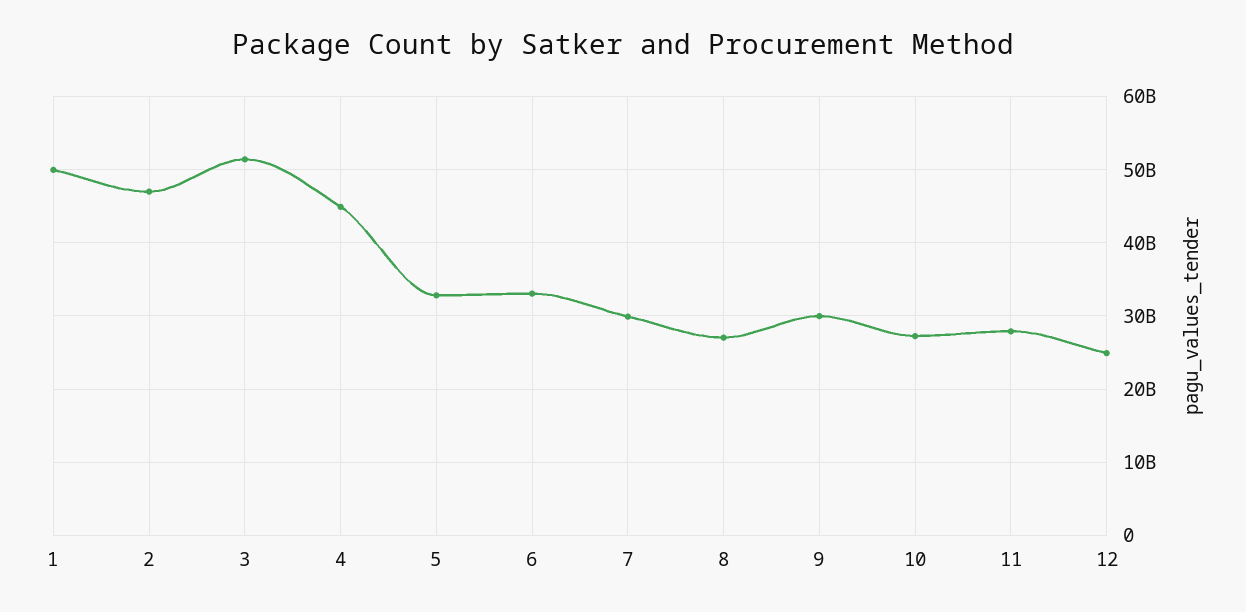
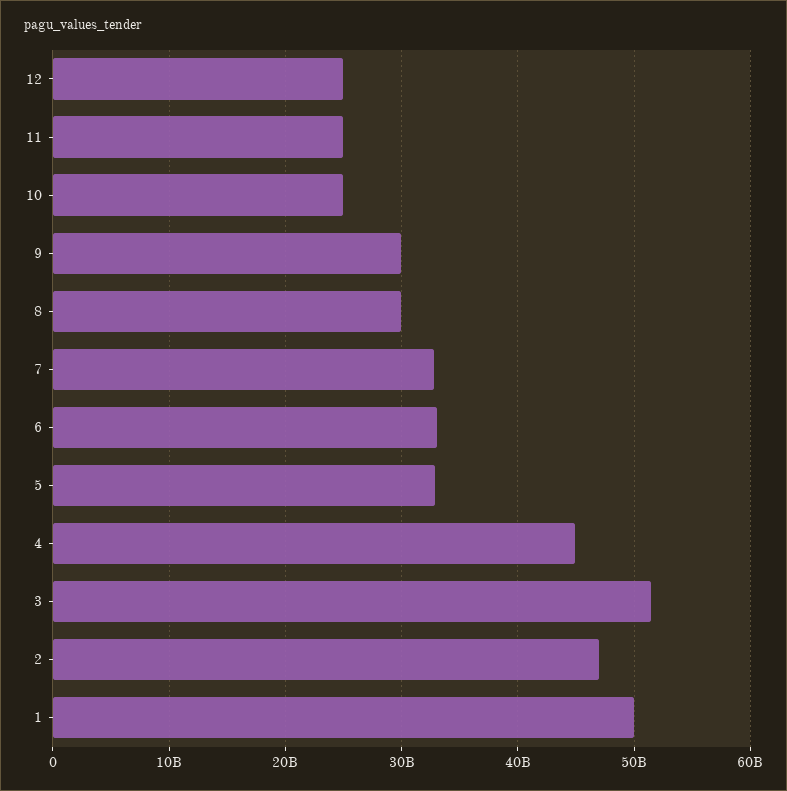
7: 30000000000 -> 33000000000
8: 27000000000 -> 30000000000
10: 27000000000 -> 25000000000
11: 28000000000 -> 25000000000

